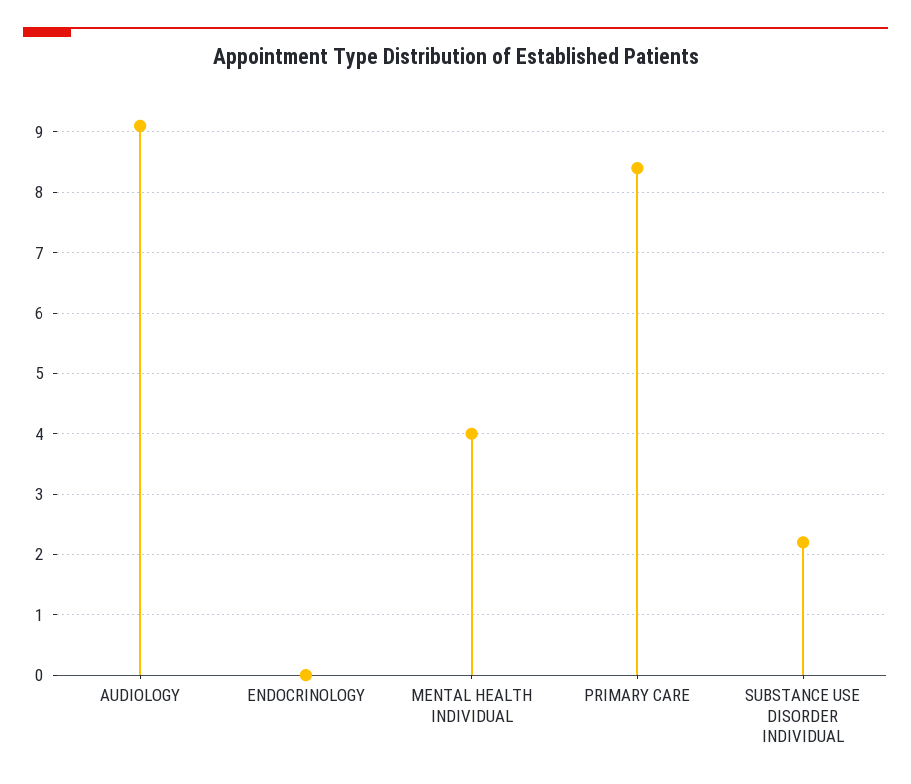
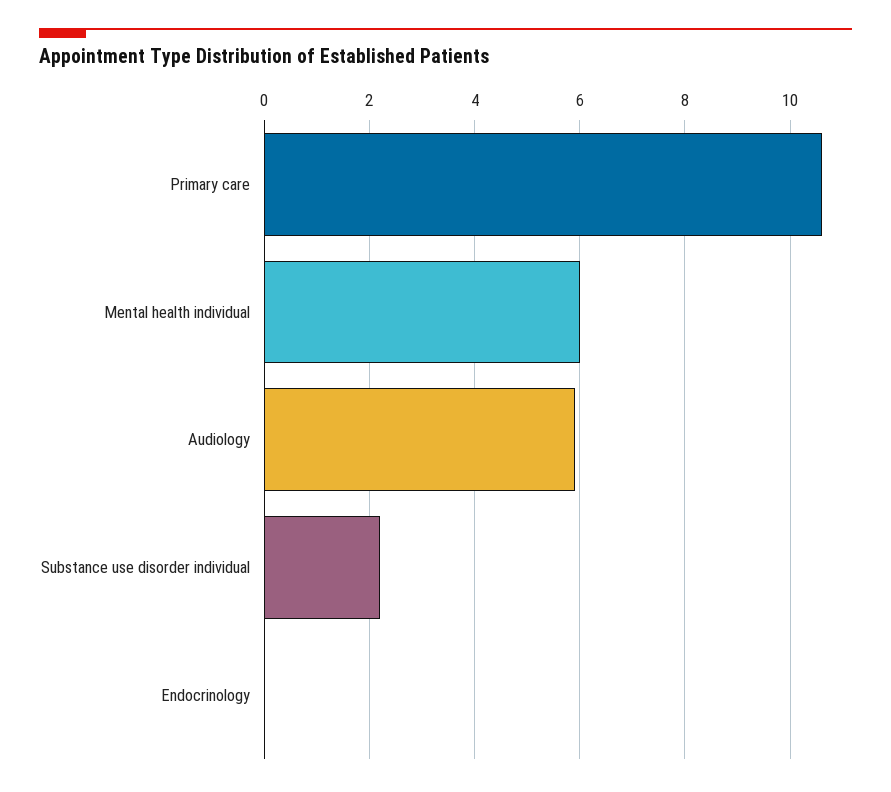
AUDIOLOGY: 9.1 -> 6
MENTAL HEALTH INDIVIDUAL: 4 -> 6
PRIMARY CARE: 8.4 -> 10.5

